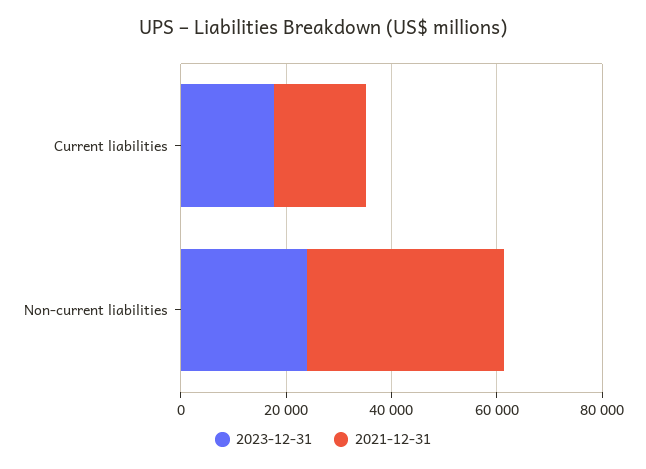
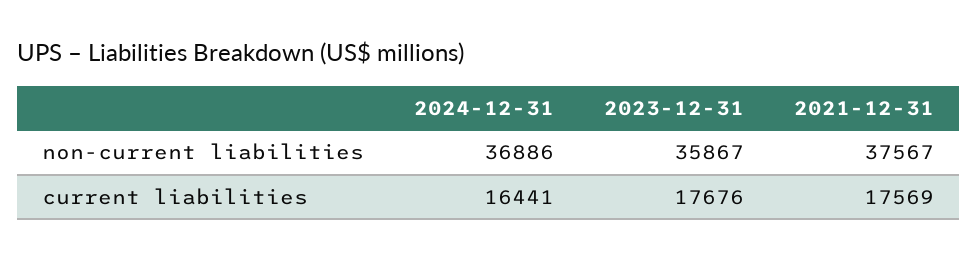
2023-12-31, Non-current liabilities: 25000 -> 35867
2024-12-31, Non-current liabilities: none -> 36886
2024-12-31, Current liabilities: none -> 16441

